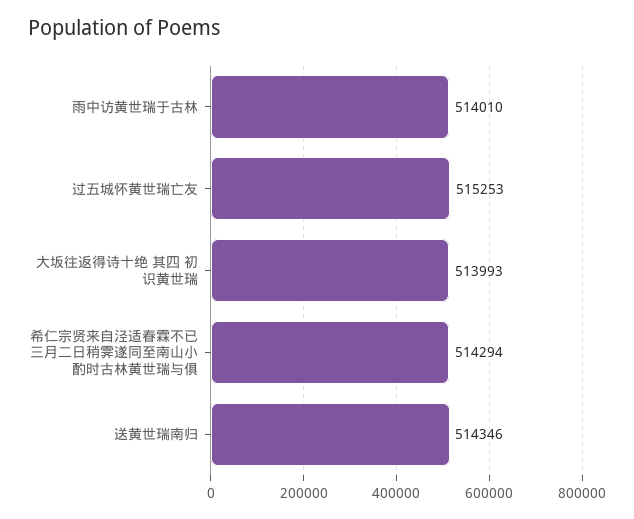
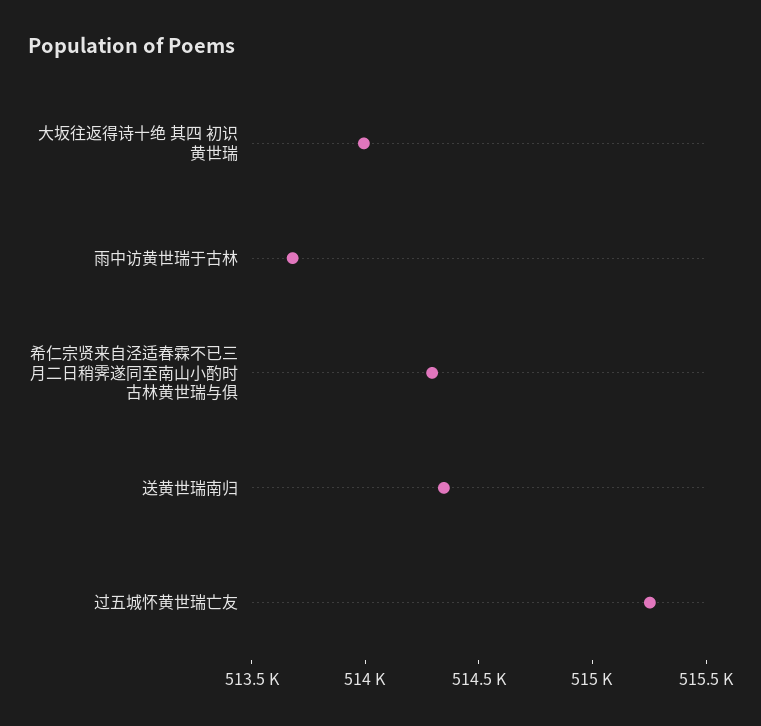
雨中访黄世瑞于古林: 514010 -> 513700

